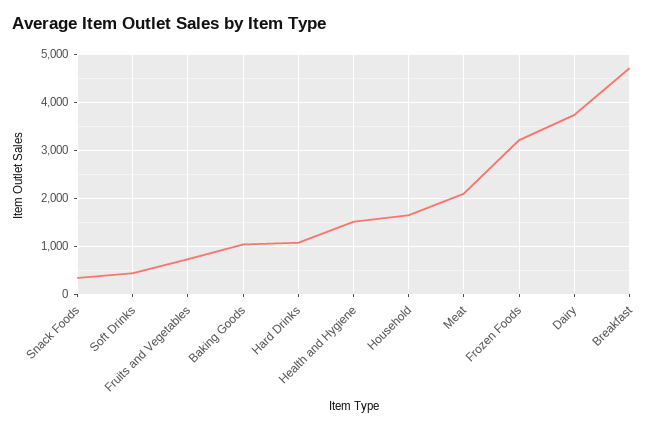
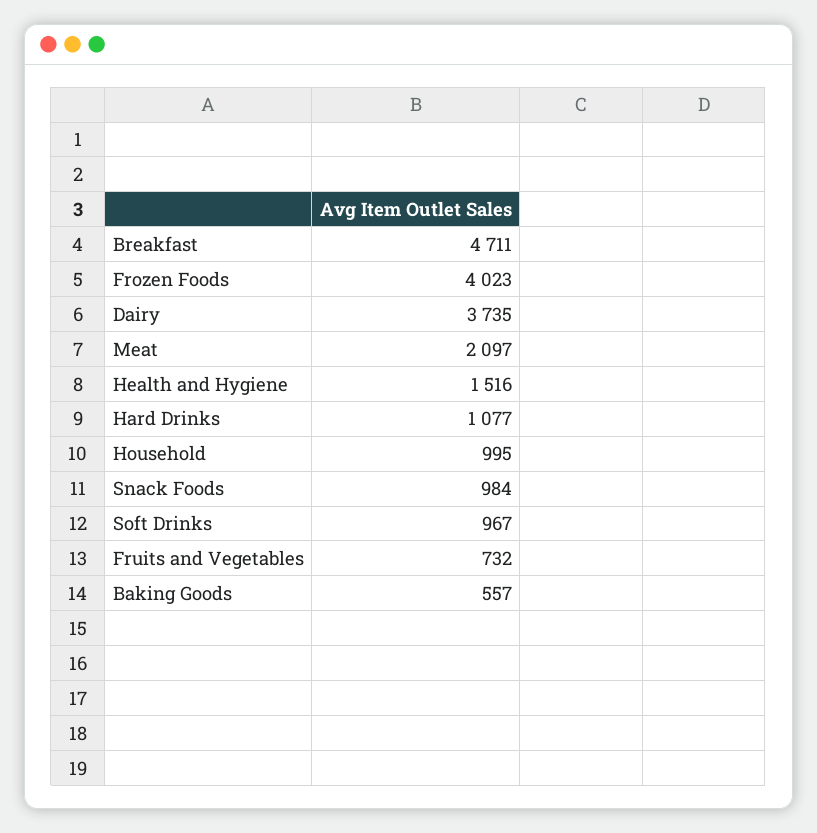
Snack Foods: 400 -> 984
Soft Drinks: 400 -> 967
Baking Goods: 1000 -> 557
Household: 1600 -> 995
Frozen Foods: 3200 -> 4023

